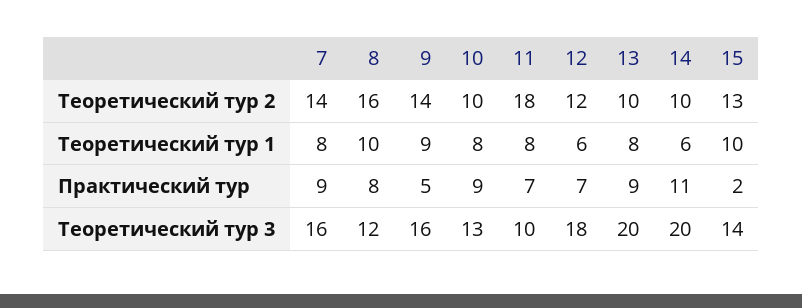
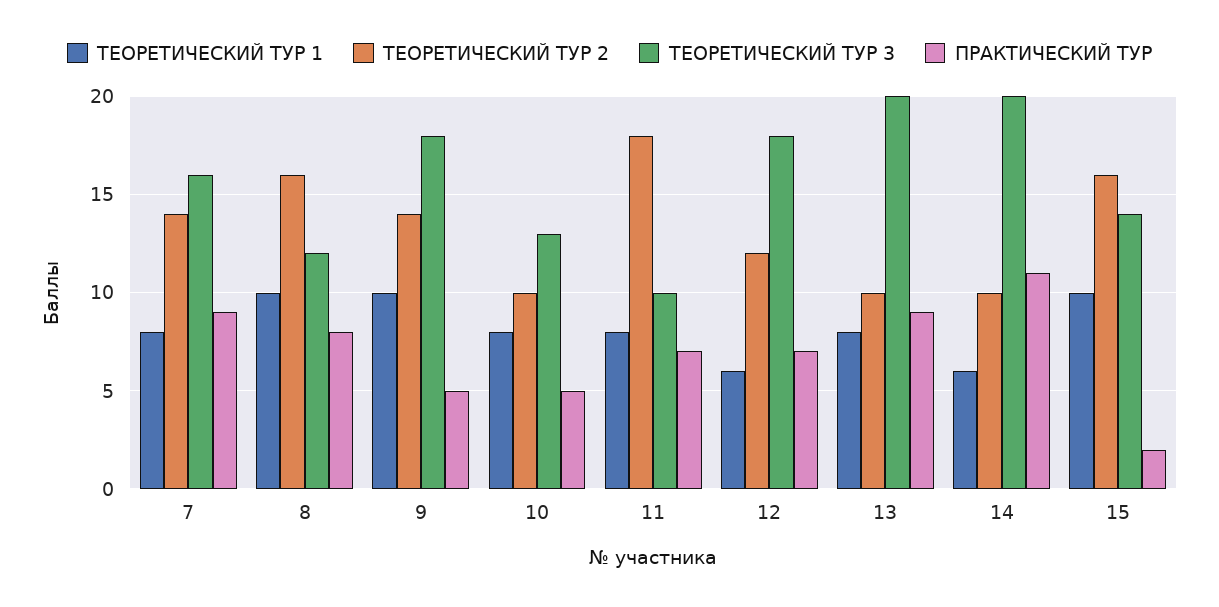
Теоретический тур 2, 15: 13 -> 16
Теоретический тур 1, 9: 9 -> 10
Практический тур, 10: 9 -> 5
Теоретический тур 3, 9: 16 -> 18

